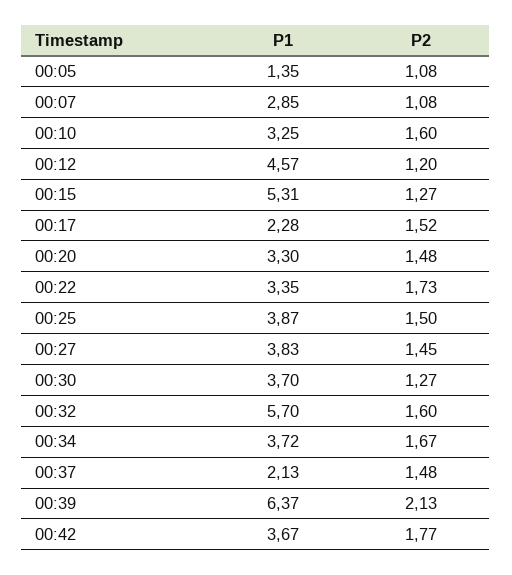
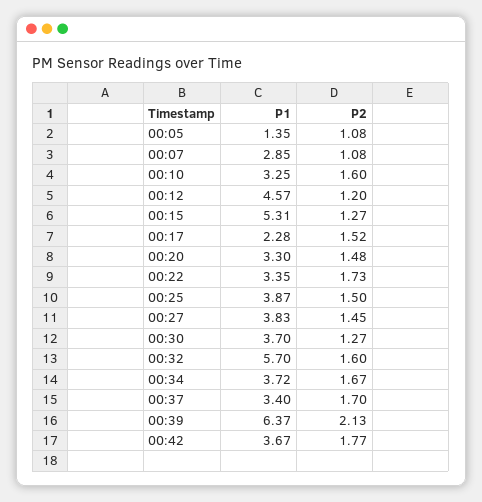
P1, 00:37: 2.13 -> 3.4
P2, 00:37: 1.48 -> 1.7

